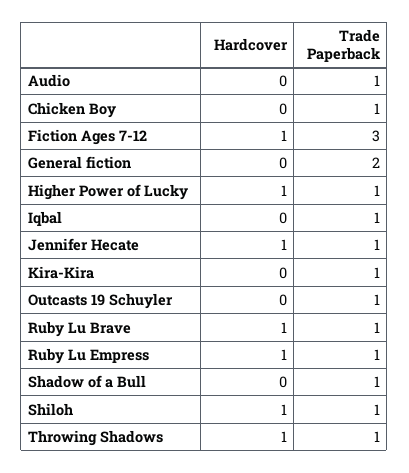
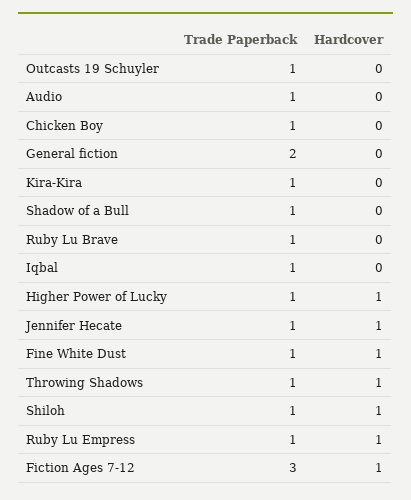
Hardcover, Ruby Lu Brave: 1 -> 0
Trade Paperback, Fine White Dust: none -> 1
Hardcover, Fine White Dust: none -> 1

